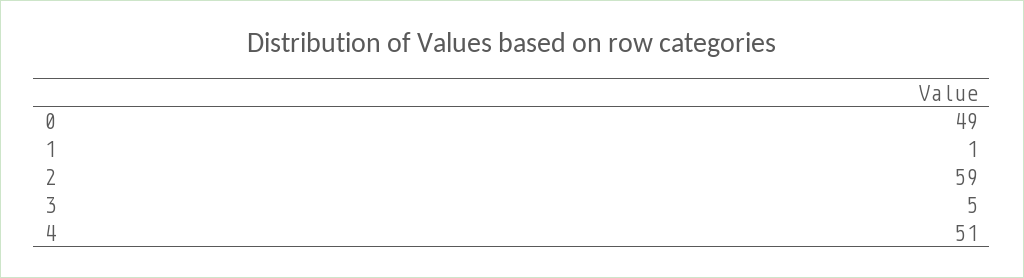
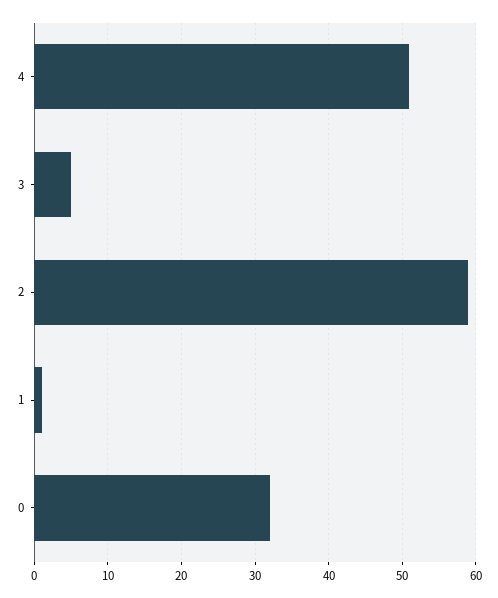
0: 49 -> 32

